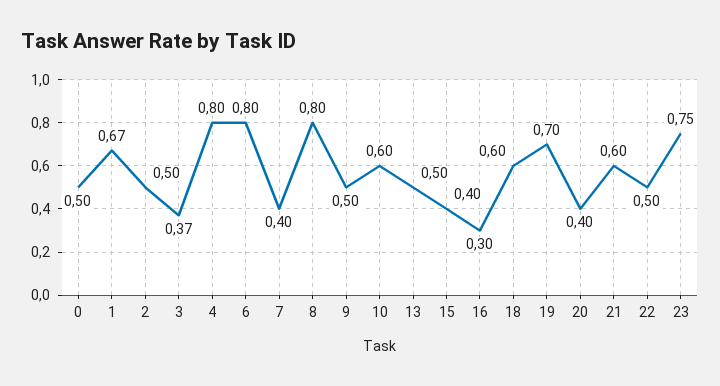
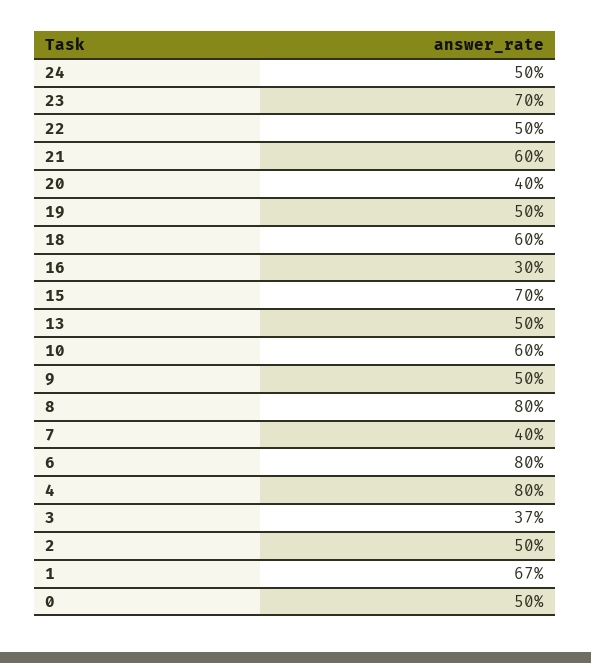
15: 0.4 -> 0.7
19: 0.7 -> 0.5
23: 0.75 -> 0.7
24: none -> 0.5

